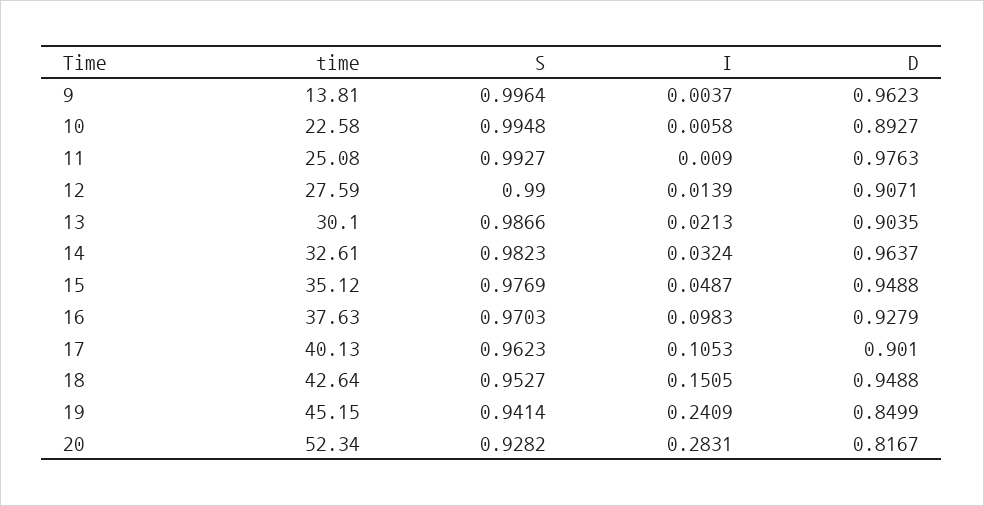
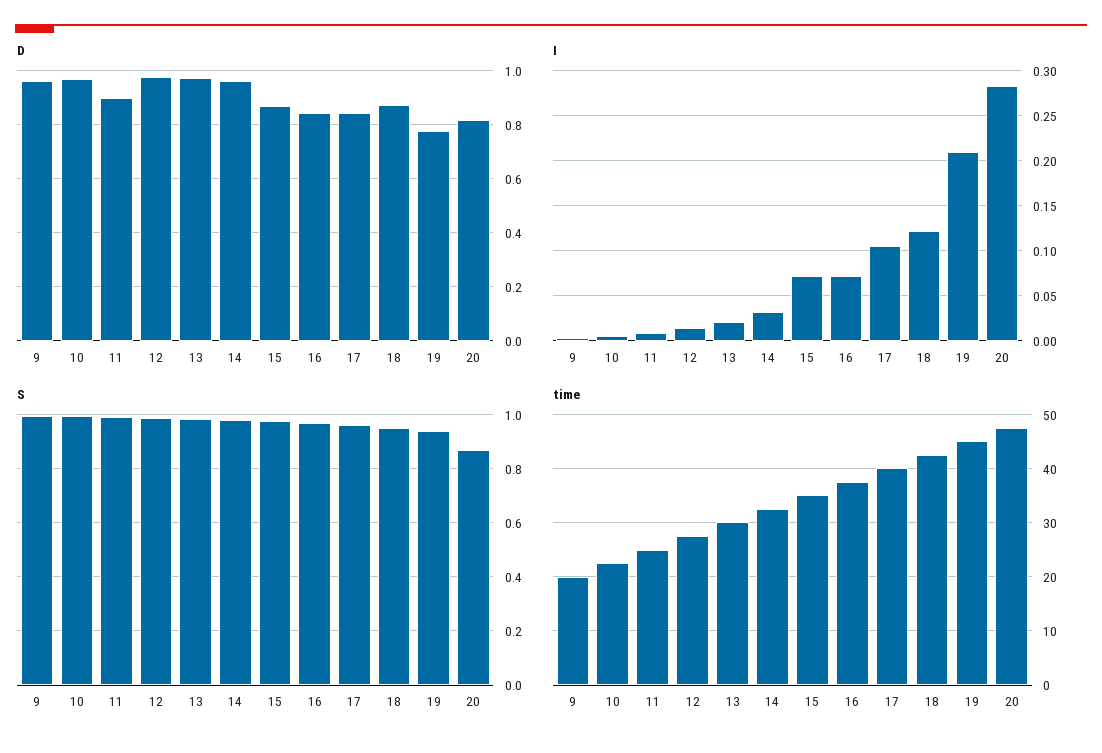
time, 9: 13.81 -> 20
D, 10: 0.8927 -> 0.975
D, 11: 0.9763 -> 0.9
D, 12: 0.9071 -> 0.975
D, 13: 0.9035 -> 0.975
I, 15: 0.0487 -> 0.07
D, 15: 0.9488 -> 0.875
I, 16: 0.0983 -> 0.07
D, 16: 0.9279 -> 0.85
D, 17: 0.901 -> 0.85
I, 18: 0.1505 -> 0.12
D, 18: 0.9488 -> 0.875
I, 19: 0.2409 -> 0.21
D, 19: 0.8499 -> 0.775
time, 20: 52.34 -> 48
S, 20: 0.9282 -> 0.875

